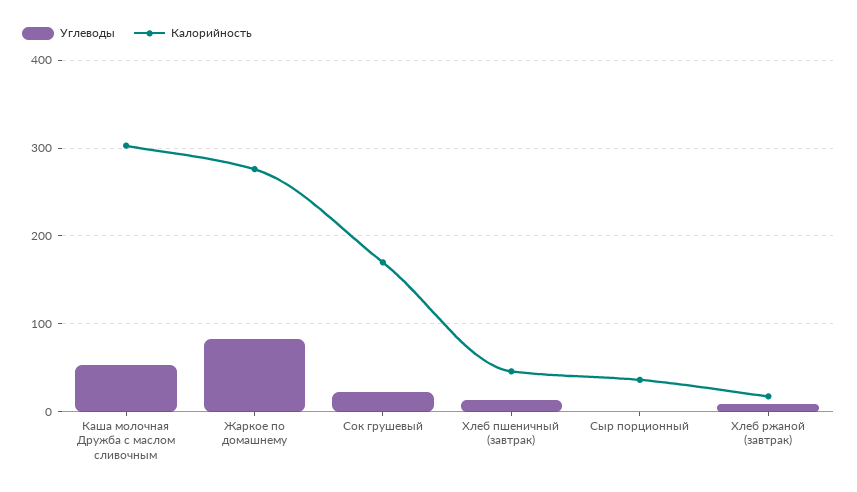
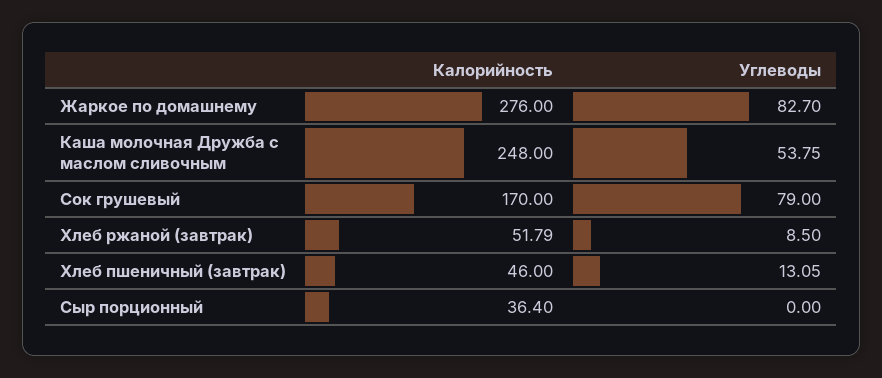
Калорийность, Каша молочная Дружба с маслом сливочным: 300 -> 248
Углеводы, Сок грушевый: 20 -> 79
Калорийность, Хлеб ржаной (завтрак): 20 -> 51.79

